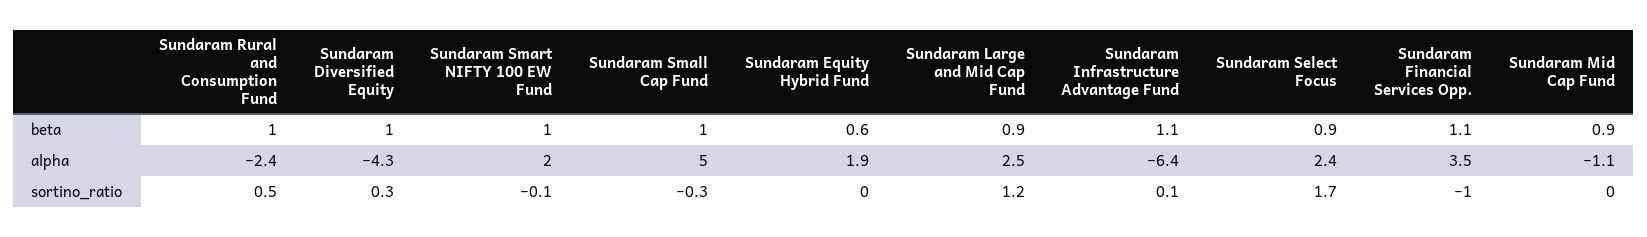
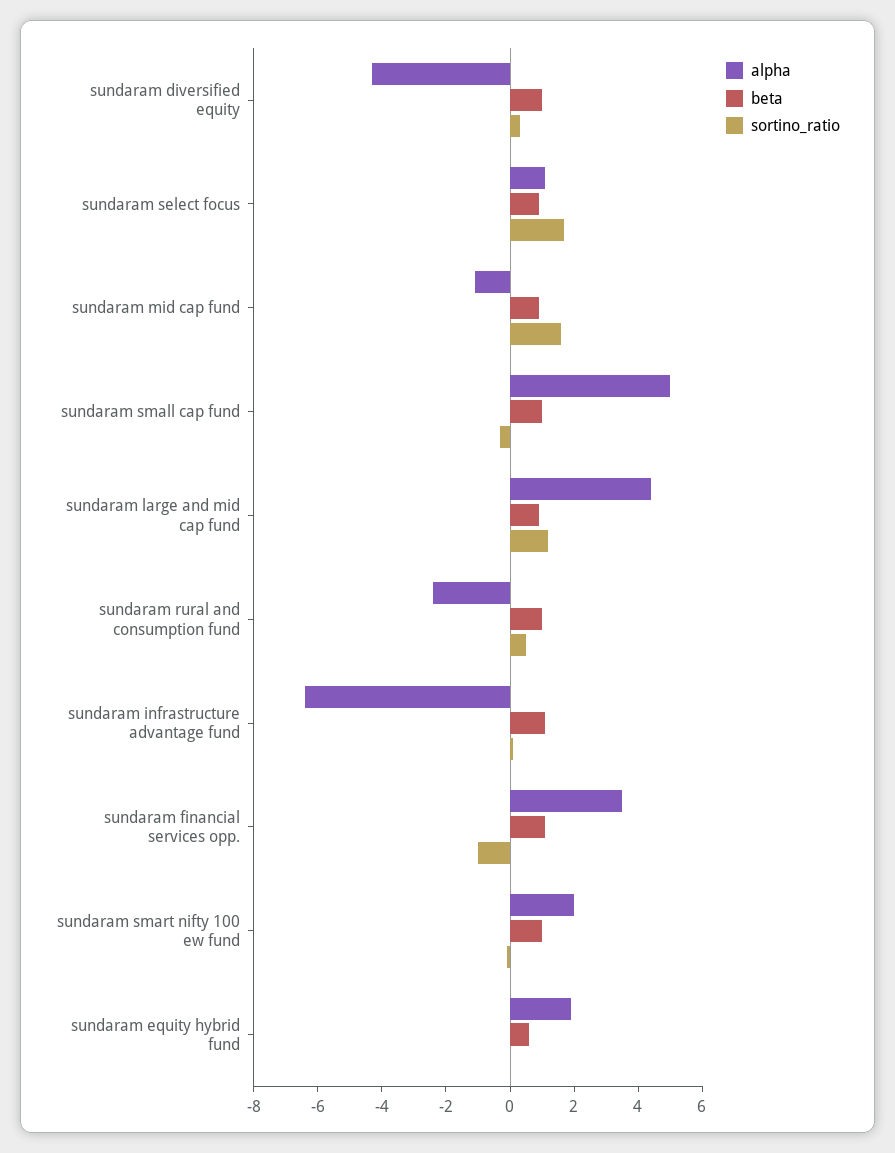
alpha, Sundaram Large and Mid Cap Fund: 2.5 -> 4.5
alpha, Sundaram Select Focus: 2.4 -> 1
sortino_ratio, Sundaram Mid Cap Fund: 0 -> 1.5

